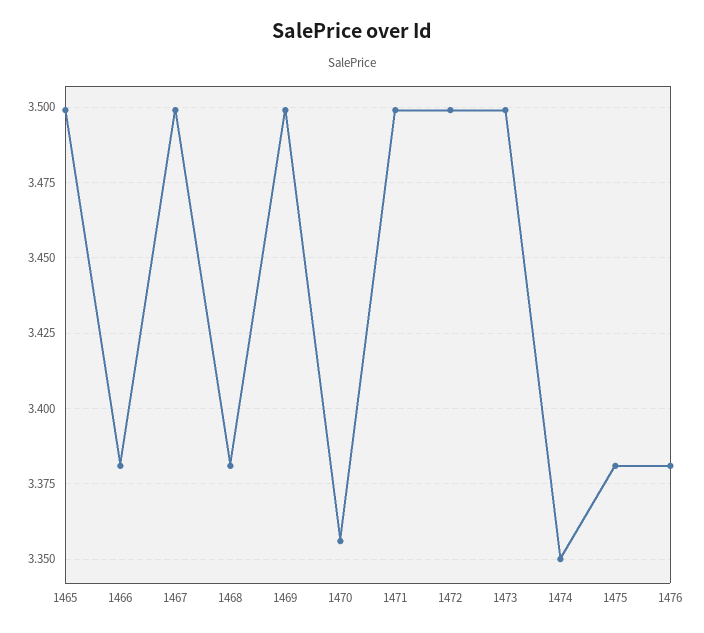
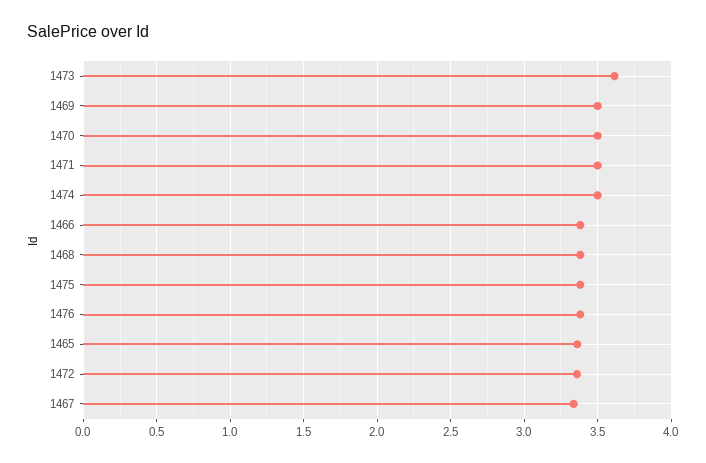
1465: 3.5 -> 3.35
1467: 3.5 -> 3.35
1470: 3.355 -> 3.5
1472: 3.5 -> 3.35
1473: 3.5 -> 3.6
1474: 3.35 -> 3.5

